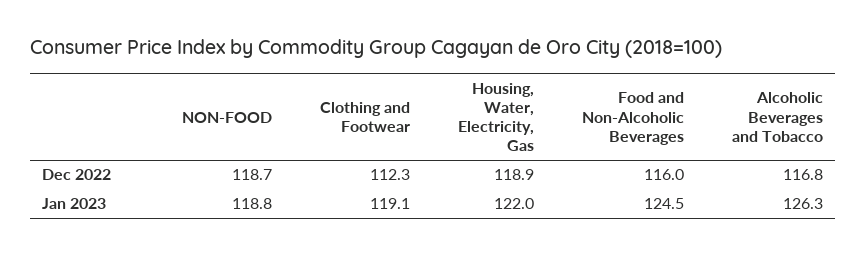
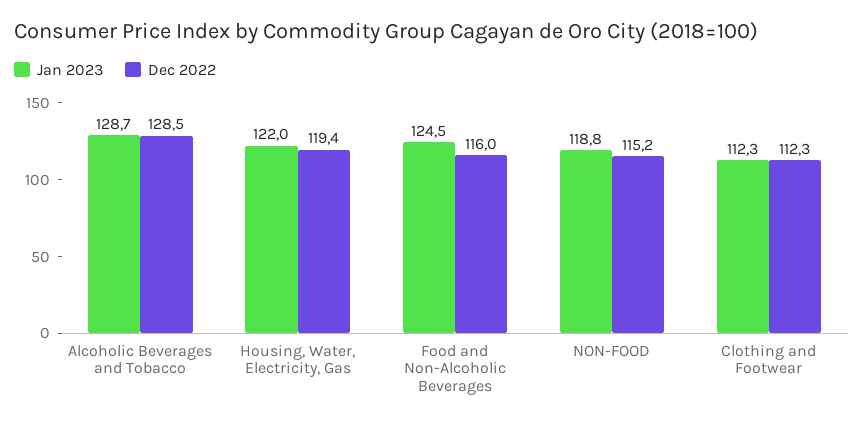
Dec 2022, NON-FOOD: 118.7 -> 115.2
Dec 2022, Housing, Water, Electricity, Gas: 118.9 -> 119.4
Dec 2022, Alcoholic Beverages and Tobacco: 116.8 -> 128.5
Jan 2023, Clothing and Footwear: 119.1 -> 112.3
Jan 2023, Alcoholic Beverages and Tobacco: 126.3 -> 128.7

